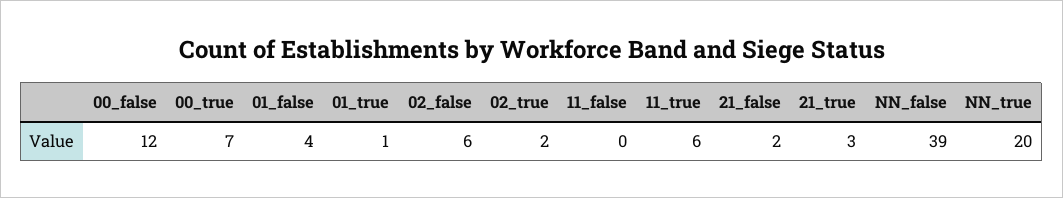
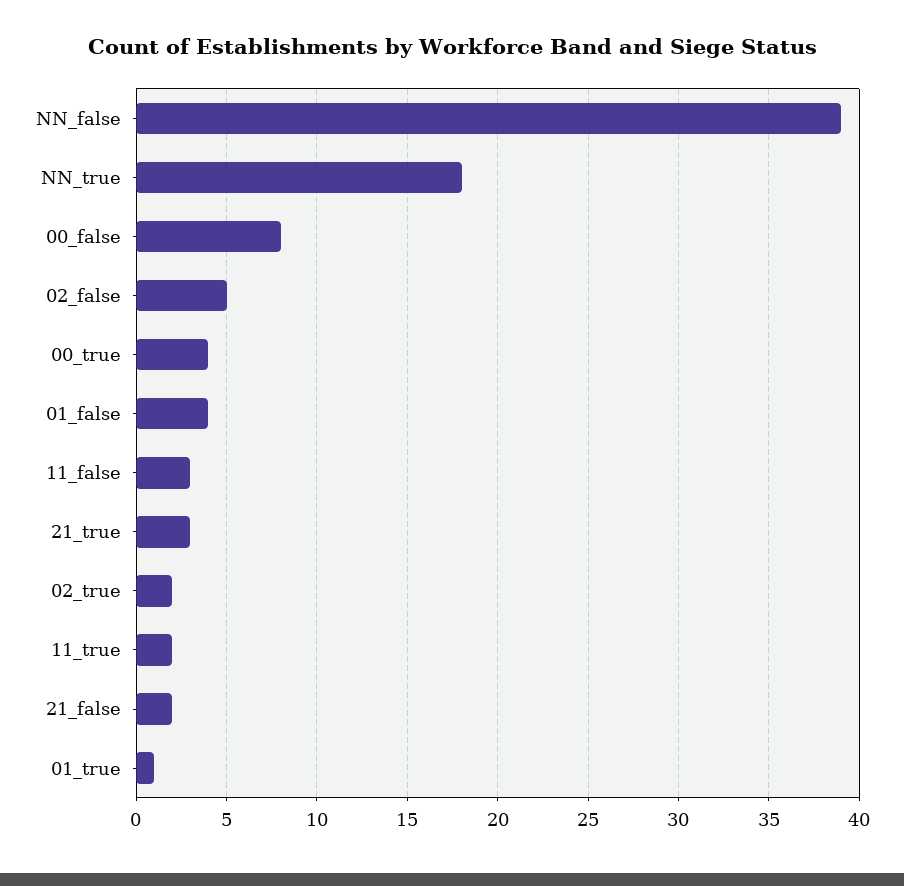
00_false: 12 -> 8
00_true: 7 -> 4
02_false: 6 -> 5
11_false: 0 -> 3
11_true: 6 -> 2
NN_true: 20 -> 18

